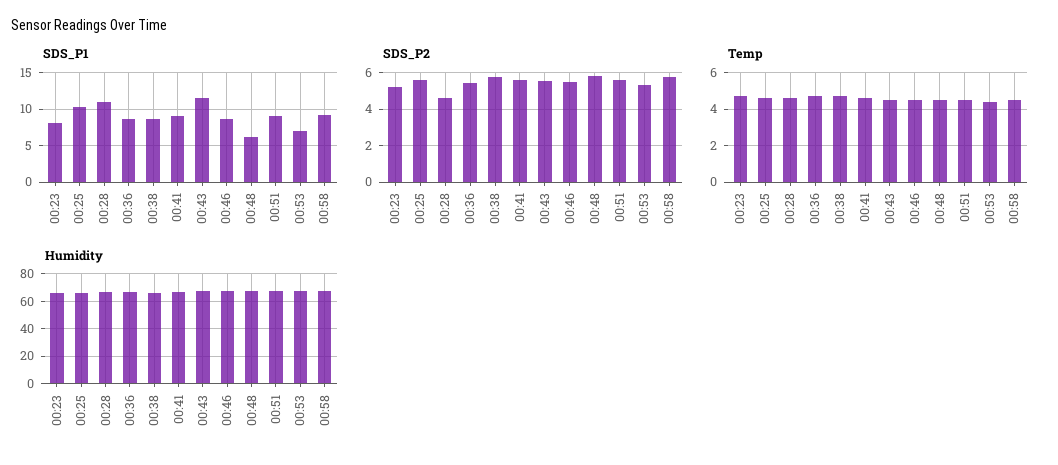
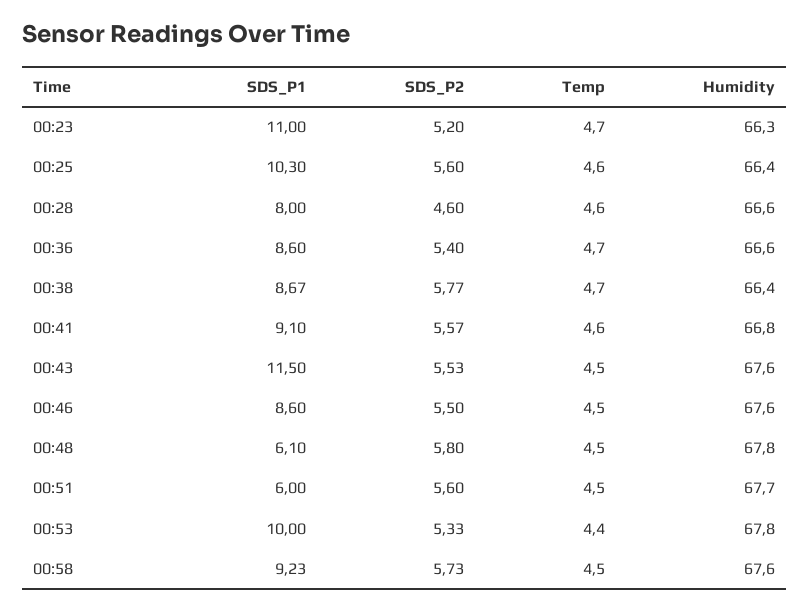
SDS_P1, 00:23: 8 -> 11
SDS_P1, 00:28: 11 -> 8
SDS_P1, 00:51: 9 -> 6
SDS_P1, 00:53: 7 -> 10

